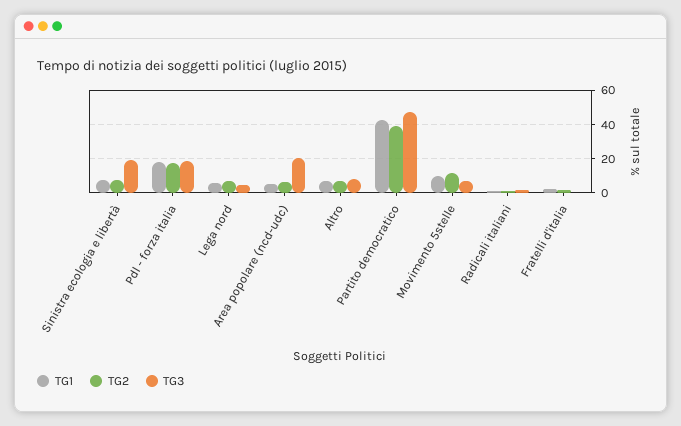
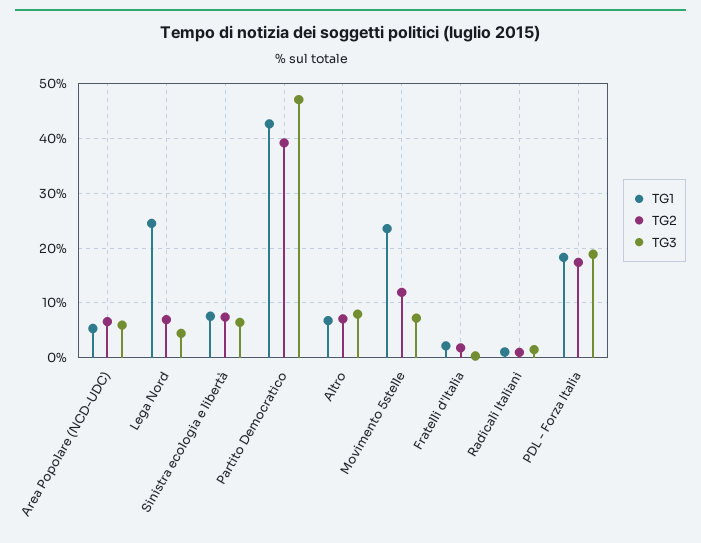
TG3, Sinistra ecologia e libertà: 20 -> 6
TG1, Lega nord: 5 -> 24
TG3, Area popolare (ncd-udc): 20 -> 6
TG1, Movimento 5stelle: 10 -> 24

